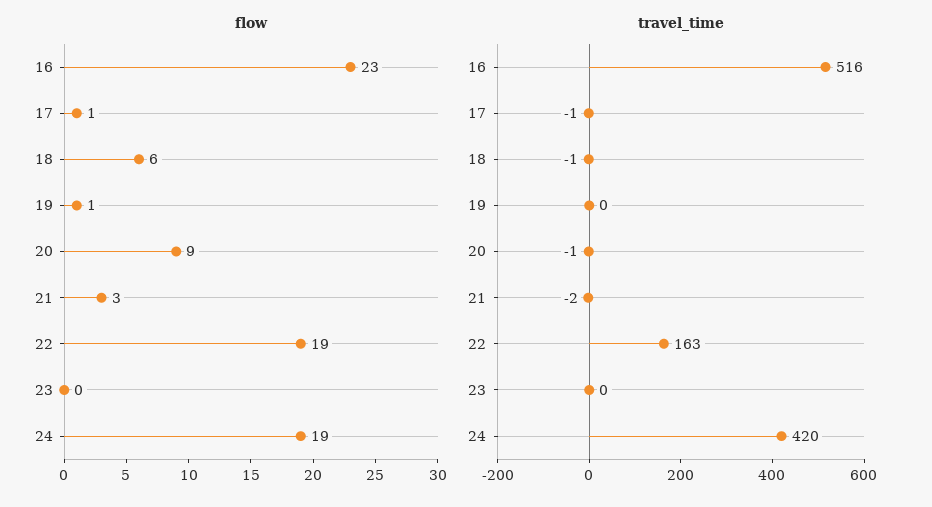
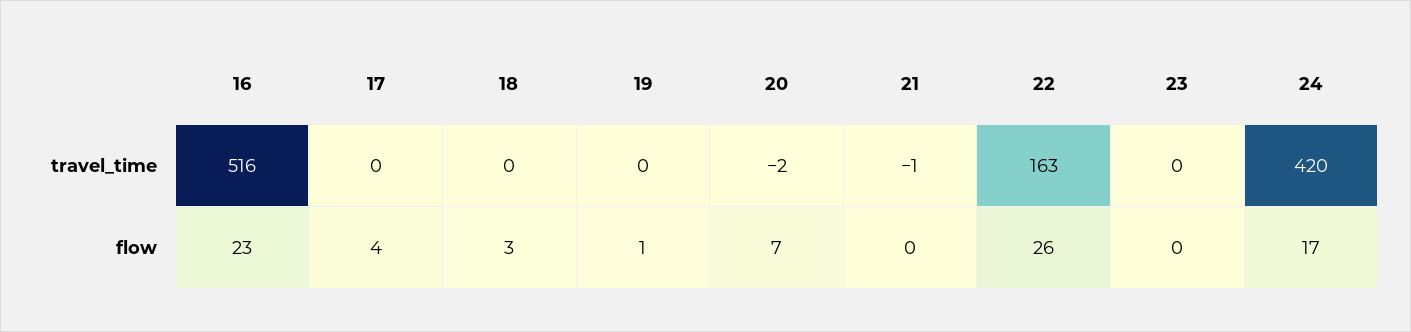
flow, 17: 1 -> 4
flow, 18: 6 -> 3
flow, 20: 9 -> 7
flow, 21: 3 -> 0
flow, 22: 19 -> 26
flow, 24: 19 -> 17
travel_time, 17: -1 -> 0
travel_time, 18: -1 -> 0
travel_time, 20: -1 -> -2
travel_time, 21: -2 -> -1

